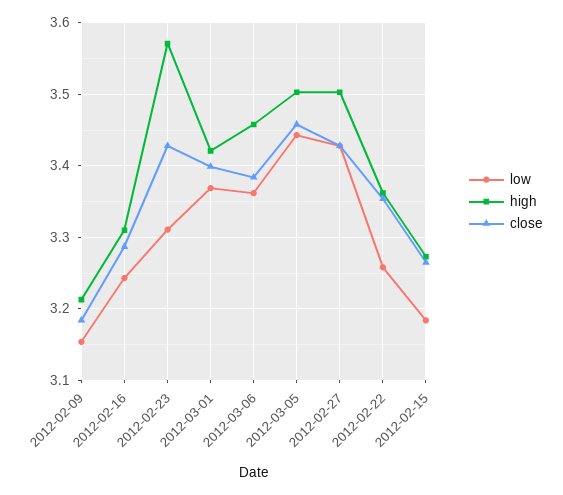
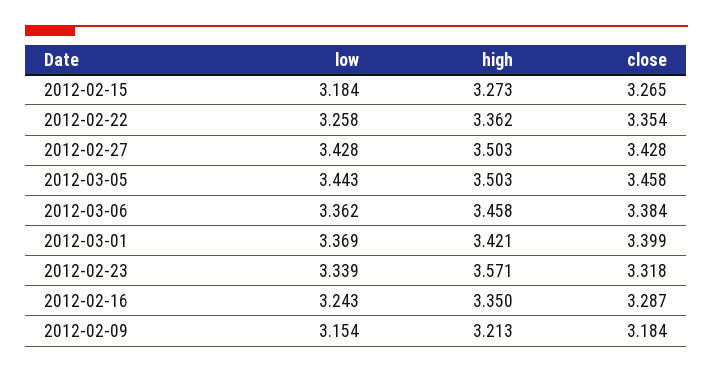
high, 2012-02-16: 3.31 -> 3.35
low, 2012-02-23: 3.31 -> 3.339
close, 2012-02-23: 3.43 -> 3.318

